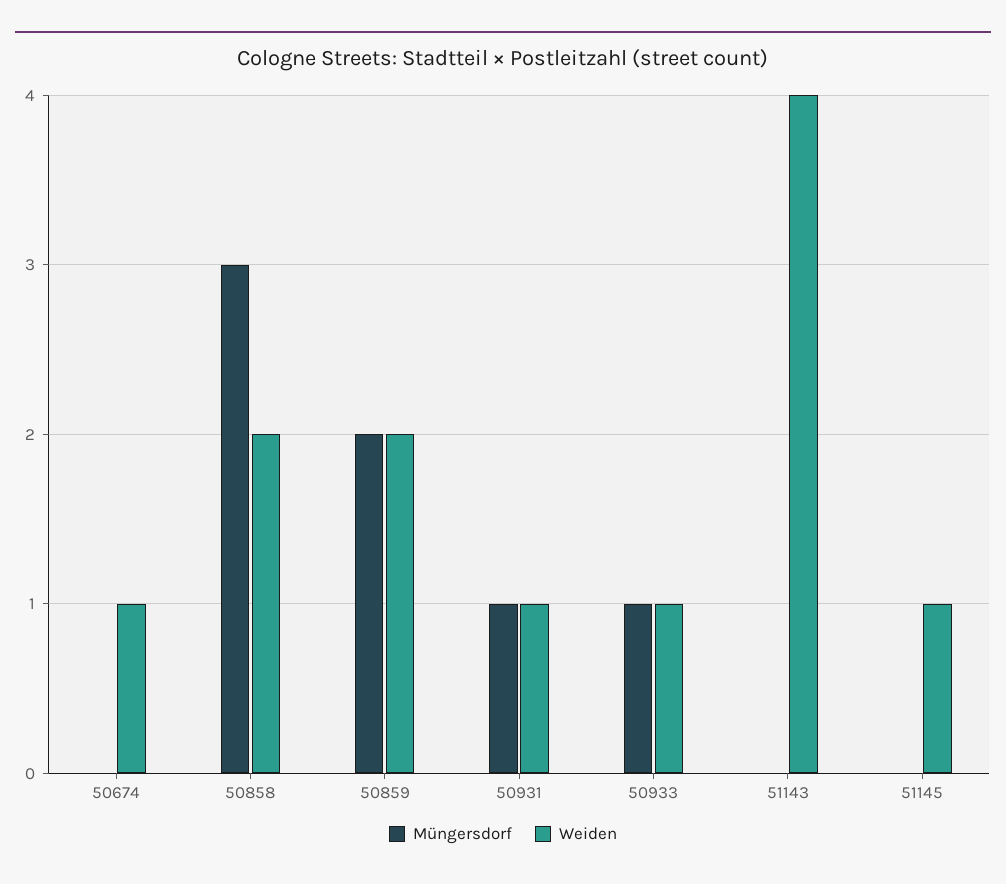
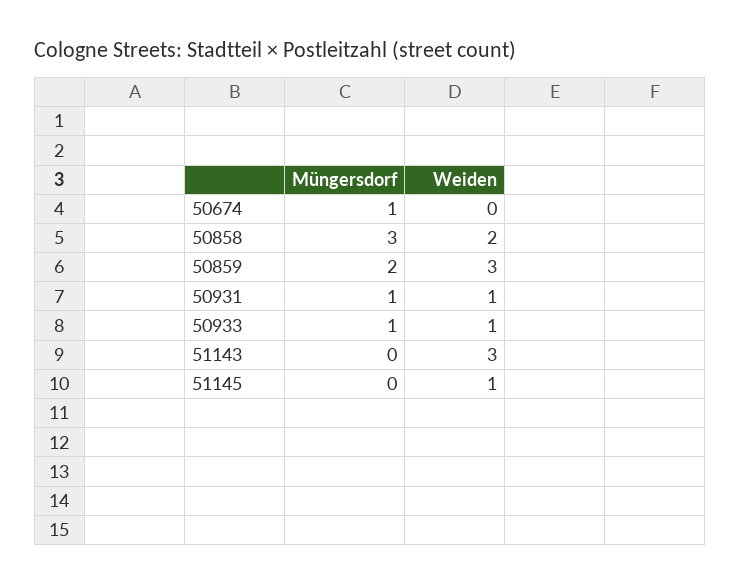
Müngersdorf, 50674: 0 -> 1
Weiden, 50674: 1 -> 0
Weiden, 50859: 2 -> 3
Weiden, 51143: 4 -> 3

